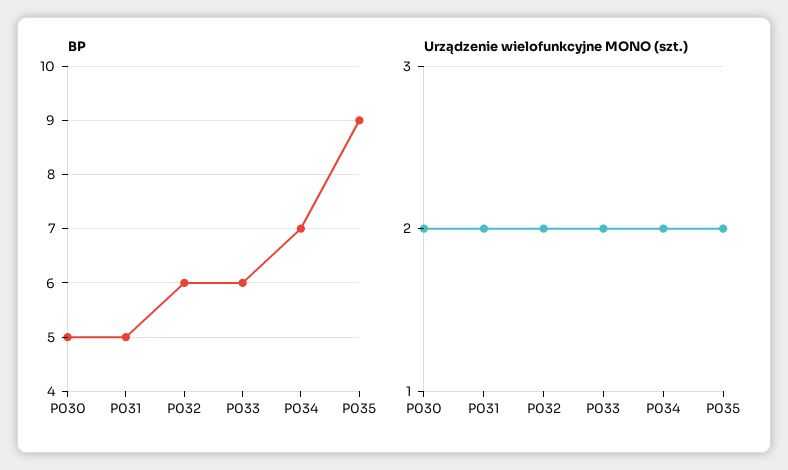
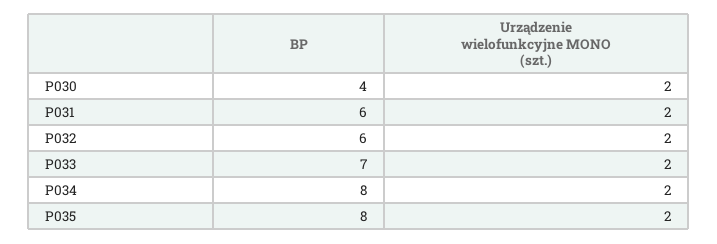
BP, P030: 5 -> 4
BP, P031: 5 -> 6
BP, P033: 6 -> 7
BP, P034: 7 -> 8
BP, P035: 9 -> 8

